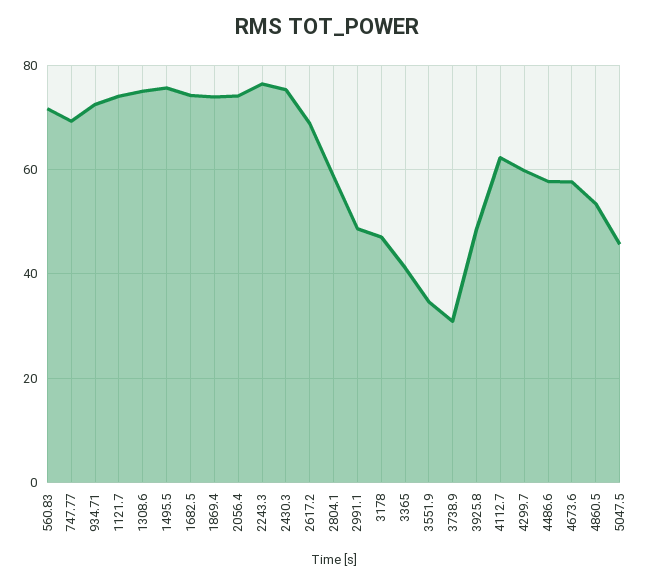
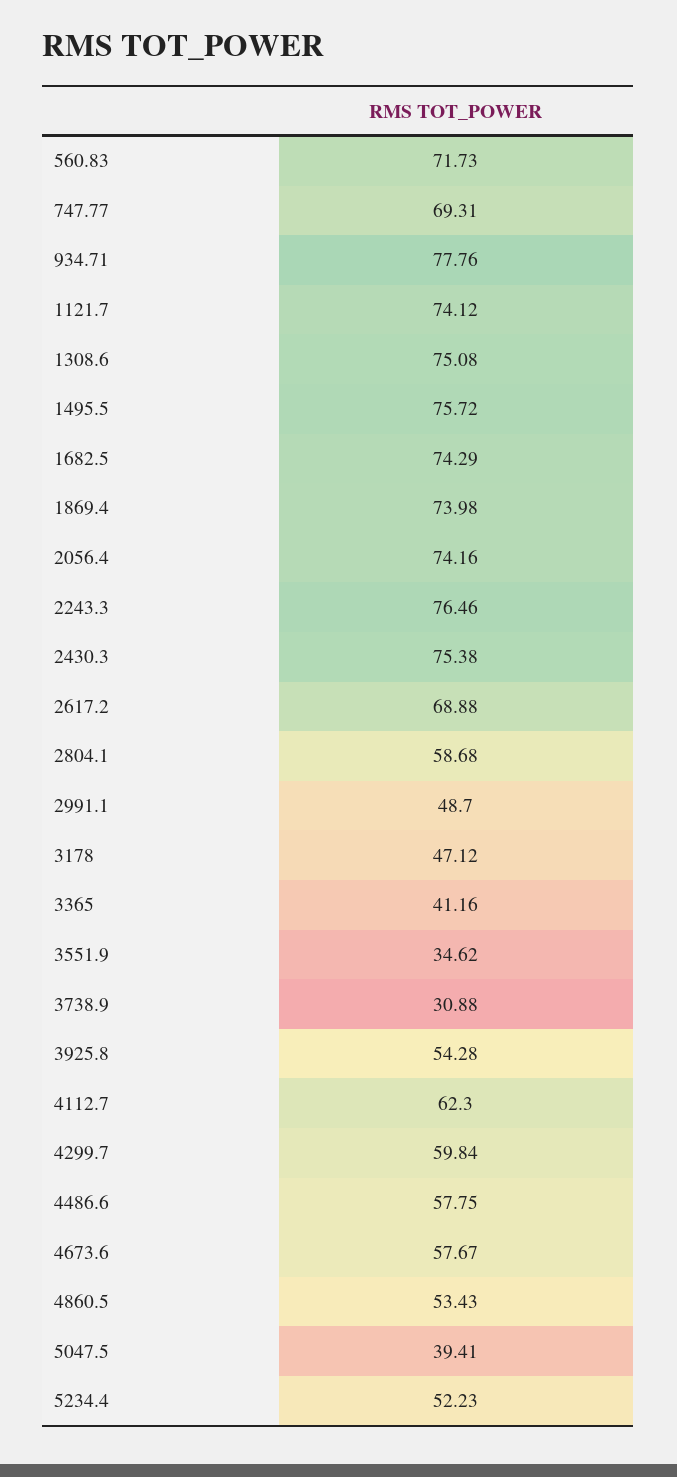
934.71: 72 -> 77.76
3925.8: 48 -> 54.28
5047.5: 46 -> 39.41
5234.4: none -> 52.23

